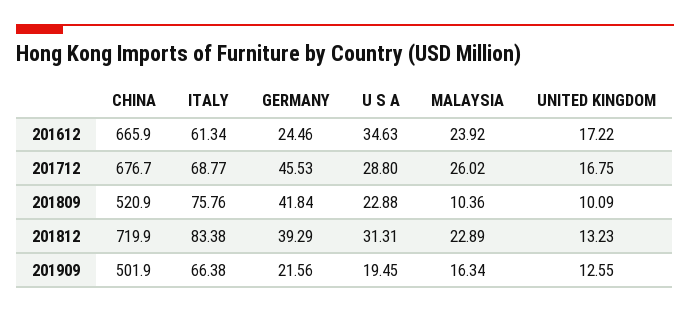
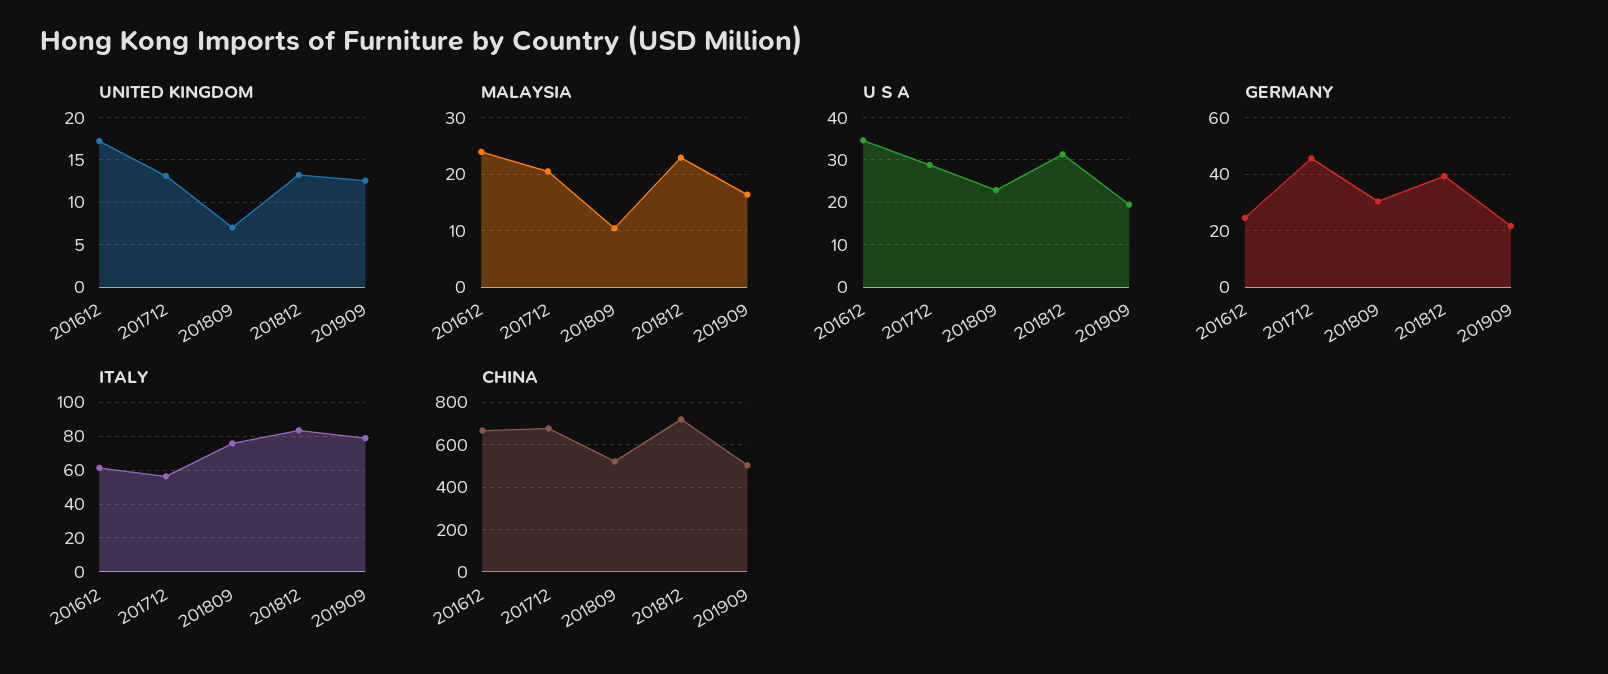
ITALY, 201712: 68.77 -> 55
MALAYSIA, 201712: 26.02 -> 20
UNITED KINGDOM, 201712: 16.75 -> 13
GERMANY, 201809: 41.84 -> 30
UNITED KINGDOM, 201809: 10.09 -> 7
ITALY, 201909: 66.38 -> 80

